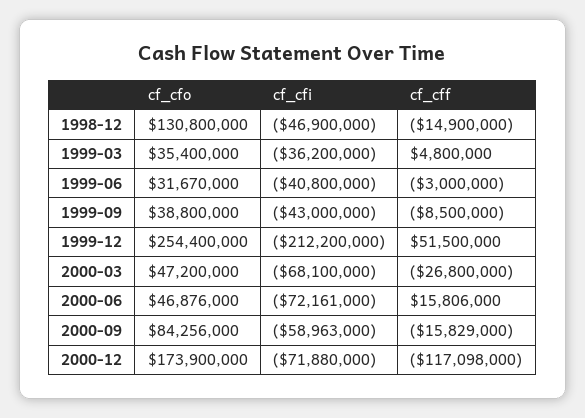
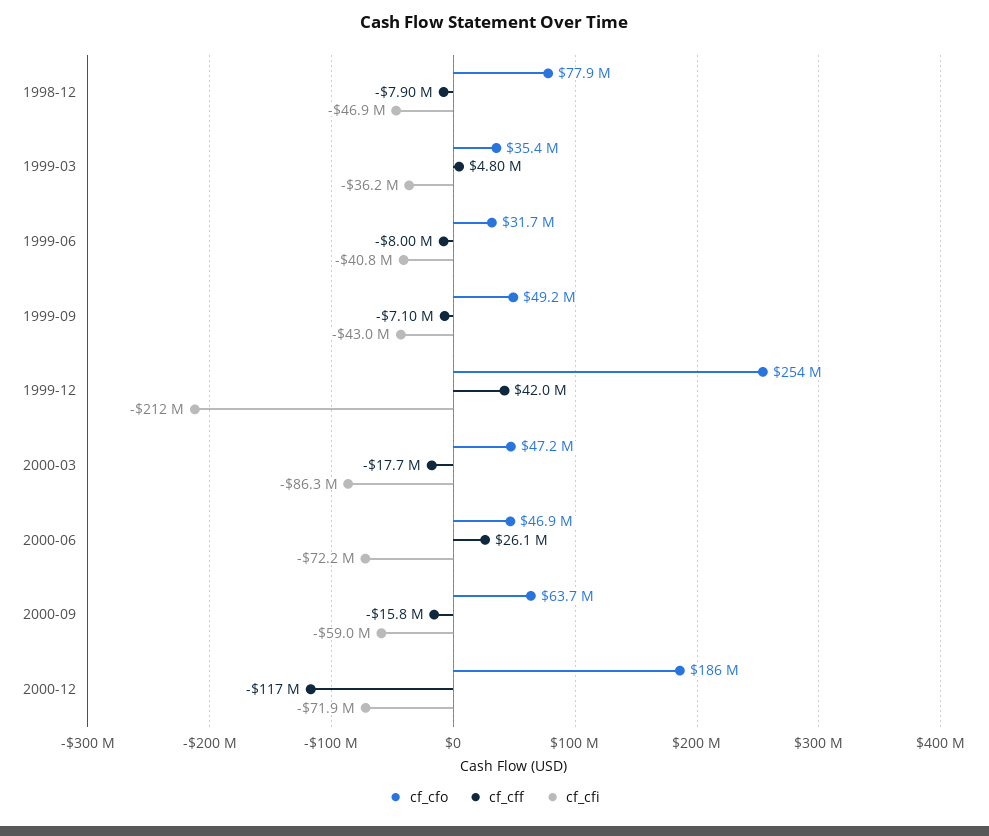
cf_cfo, 1998-12: 130800000 -> 77900000
cf_cff, 1998-12: -14900000 -> -7900000
cf_cff, 1999-06: -3000000 -> -8000000
cf_cfo, 1999-09: 38800000 -> 49200000
cf_cff, 1999-09: -8500000 -> -7100000
cf_cff, 1999-12: 51500000 -> 42000000
cf_cfi, 2000-03: -68100000 -> -86300000
cf_cff, 2000-03: -26800000 -> -17700000
cf_cff, 2000-06: 15806000 -> 26100000
cf_cfo, 2000-09: 84256000 -> 63700000
cf_cfo, 2000-12: 173900000 -> 186000000

